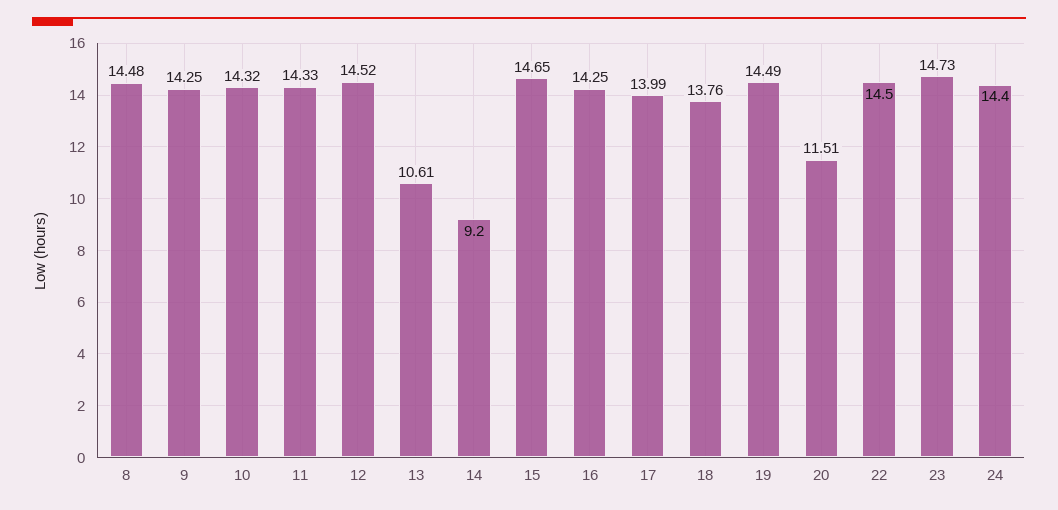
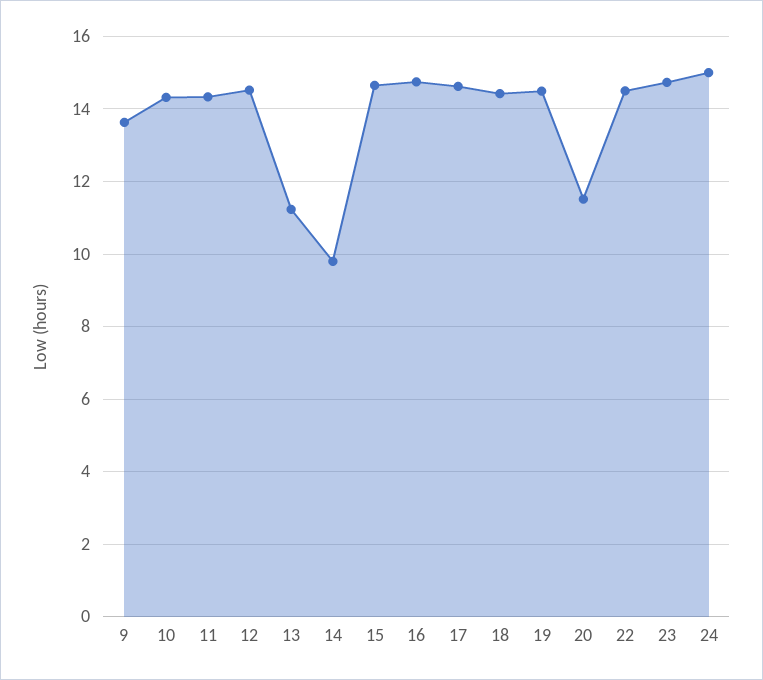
8: 14.48 -> none
9: 14.25 -> 13.6
13: 10.61 -> 11.2
14: 9.2 -> 9.8
16: 14.25 -> 14.8
17: 13.99 -> 14.6
18: 13.76 -> 14.4
24: 14.4 -> 15

